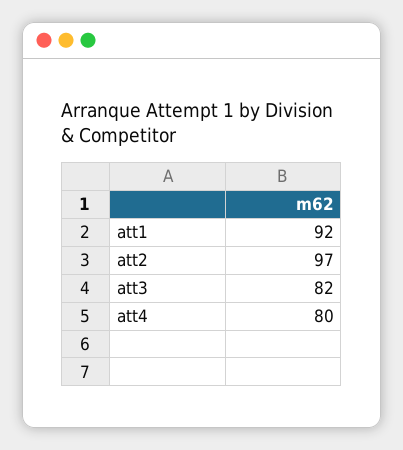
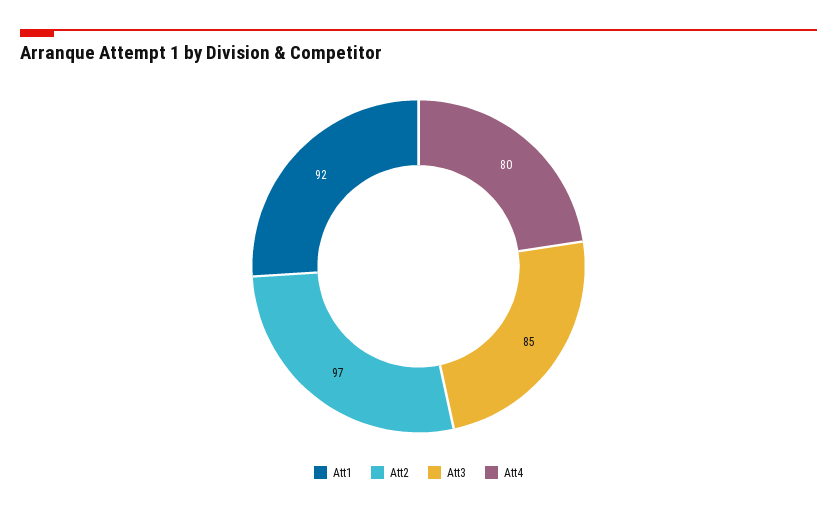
att3: 82 -> 85

